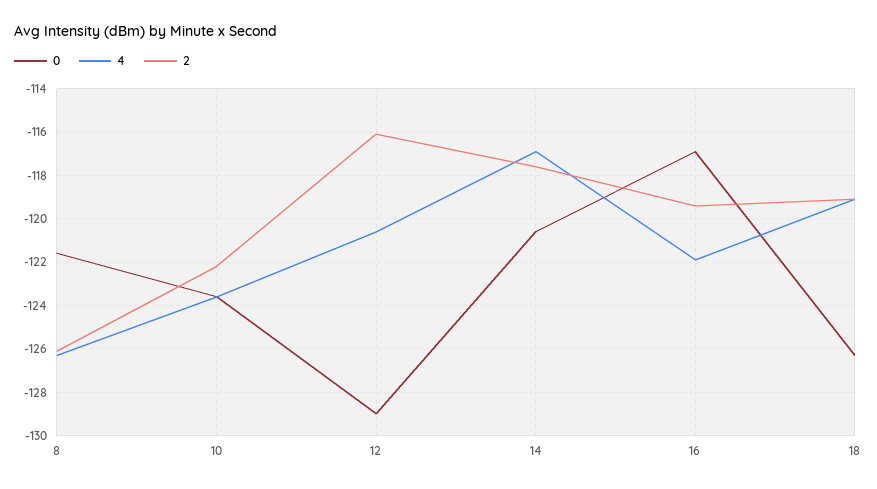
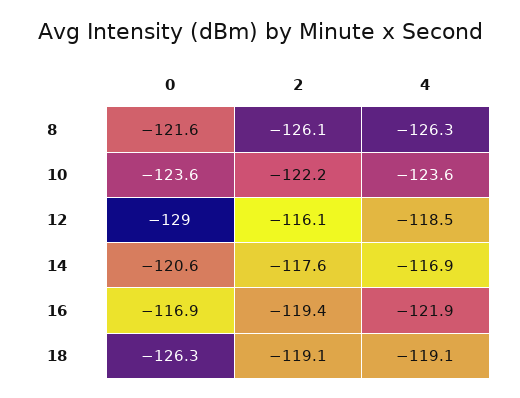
4, 12: -120.5 -> -118.5

